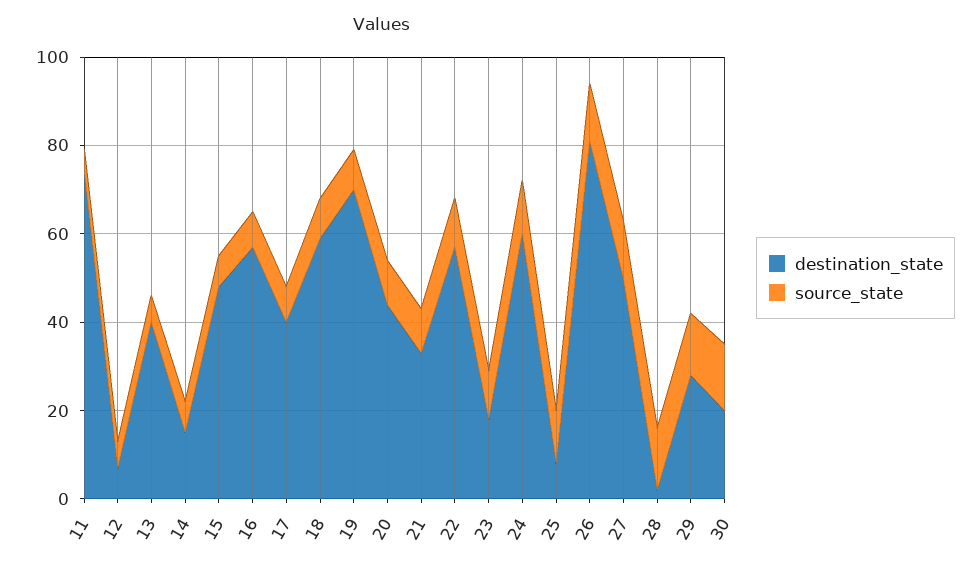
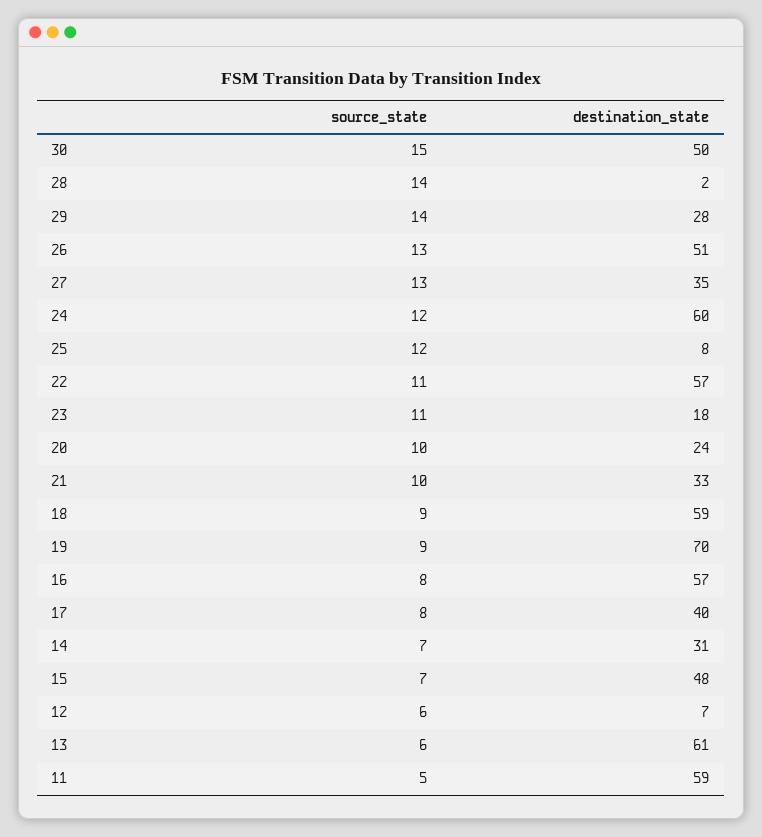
destination_state, 11: 75 -> 59
destination_state, 13: 40 -> 61
destination_state, 14: 15 -> 31
destination_state, 20: 45 -> 24
destination_state, 26: 80 -> 51
destination_state, 27: 50 -> 35
destination_state, 30: 20 -> 50

